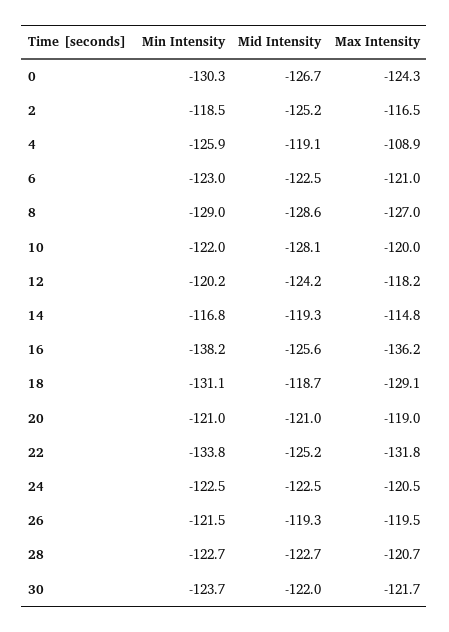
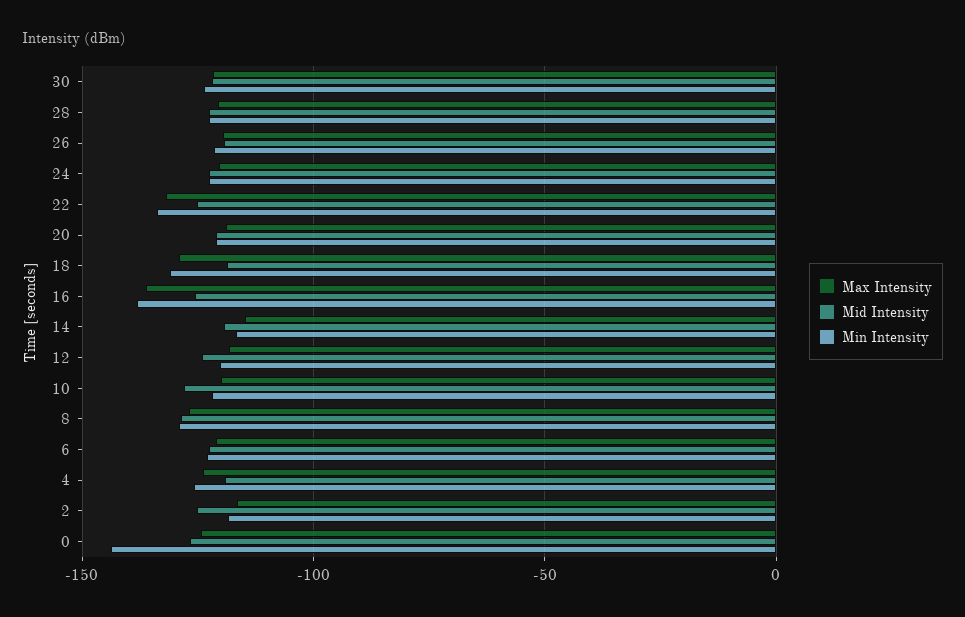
Min Intensity, 0: -130.3 -> -145
Max Intensity, 4: -108.9 -> -125

